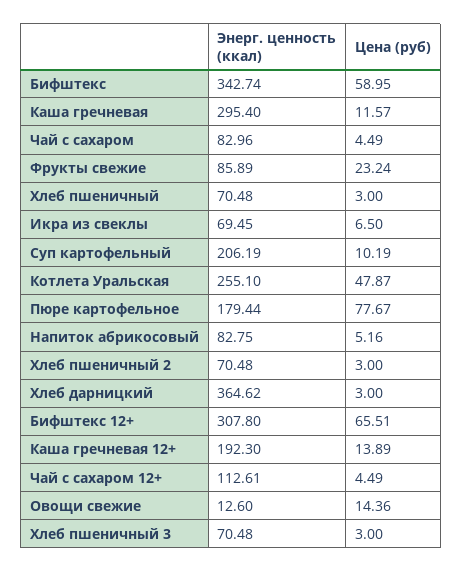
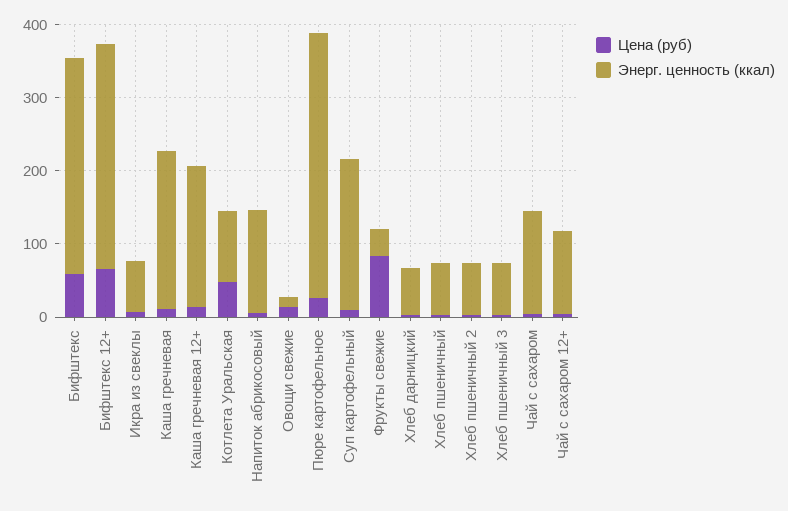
Энерг. ценность (ккал), Бифштекс: 342.74 -> 300
Энерг. ценность (ккал), Каша гречневая: 295.4 -> 220
Энерг. ценность (ккал), Чай с сахаром: 82.96 -> 140
Энерг. ценность (ккал), Фрукты свежие: 85.89 -> 40
Цена (руб), Фрукты свежие: 23.24 -> 80
Энерг. ценность (ккал), Котлета Уральская: 255.1 -> 100
Энерг. ценность (ккал), Пюре картофельное: 179.44 -> 360
Цена (руб), Пюре картофельное: 77.67 -> 20
Энерг. ценность (ккал), Напиток абрикосовый: 82.75 -> 140
Энерг. ценность (ккал), Хлеб дарницкий: 364.62 -> 60

